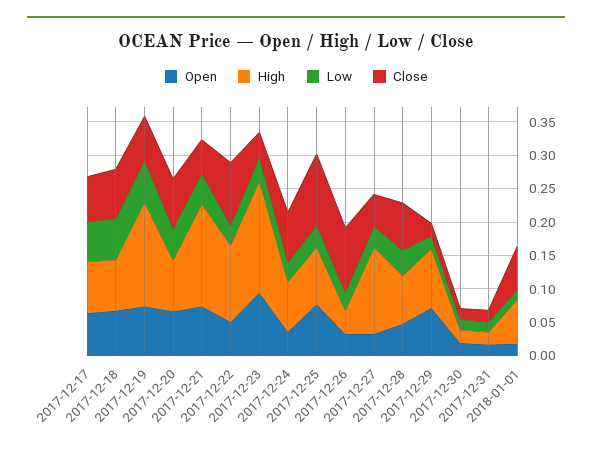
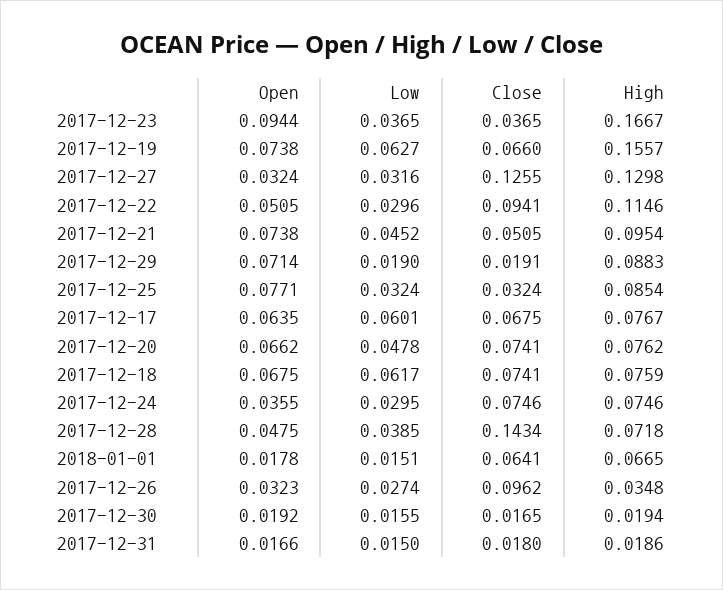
High, 2017-12-21: 0.15 -> 0.0954
Close, 2017-12-25: 0.1 -> 0.0324
Close, 2017-12-27: 0.05 -> 0.1255
Close, 2017-12-28: 0.075 -> 0.1434

